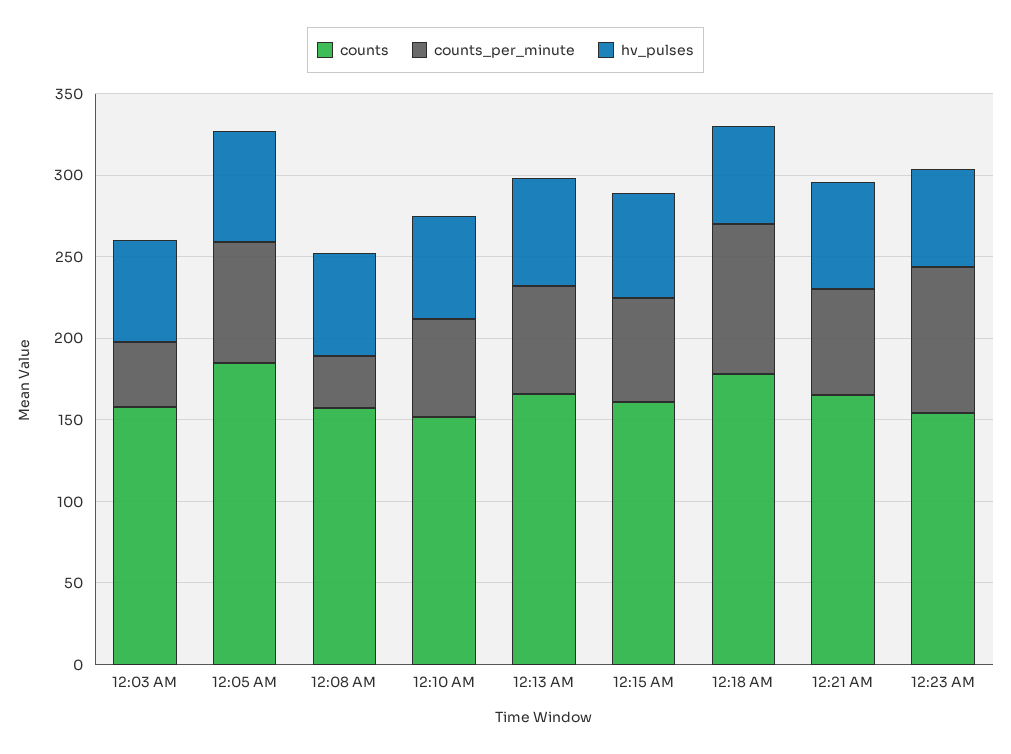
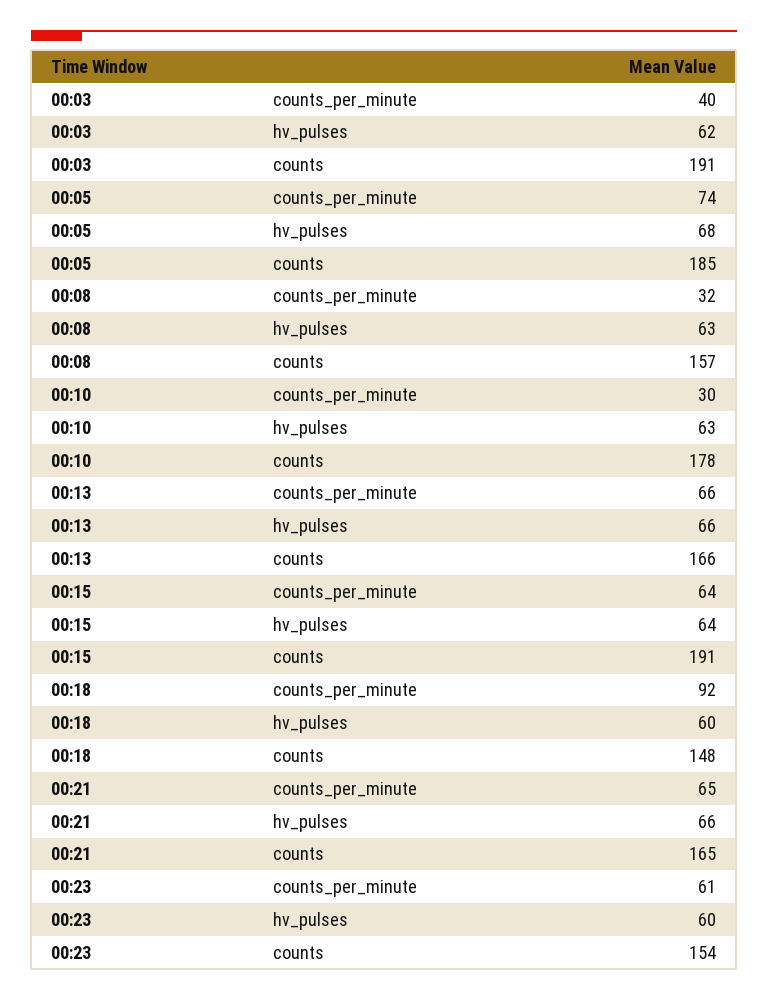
counts, 12:03 AM: 160 -> 191
counts, 12:10 AM: 150 -> 178
counts_per_minute, 12:10 AM: 60 -> 30
counts, 12:15 AM: 160 -> 191
counts, 12:18 AM: 180 -> 148
counts_per_minute, 12:23 AM: 90 -> 61

